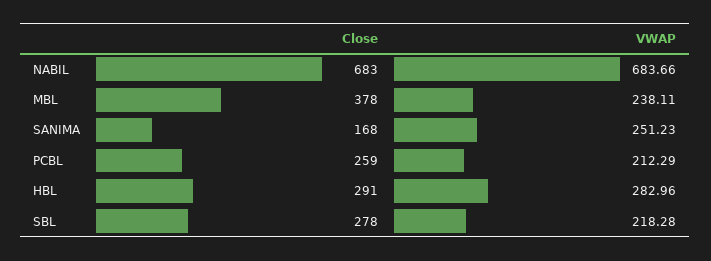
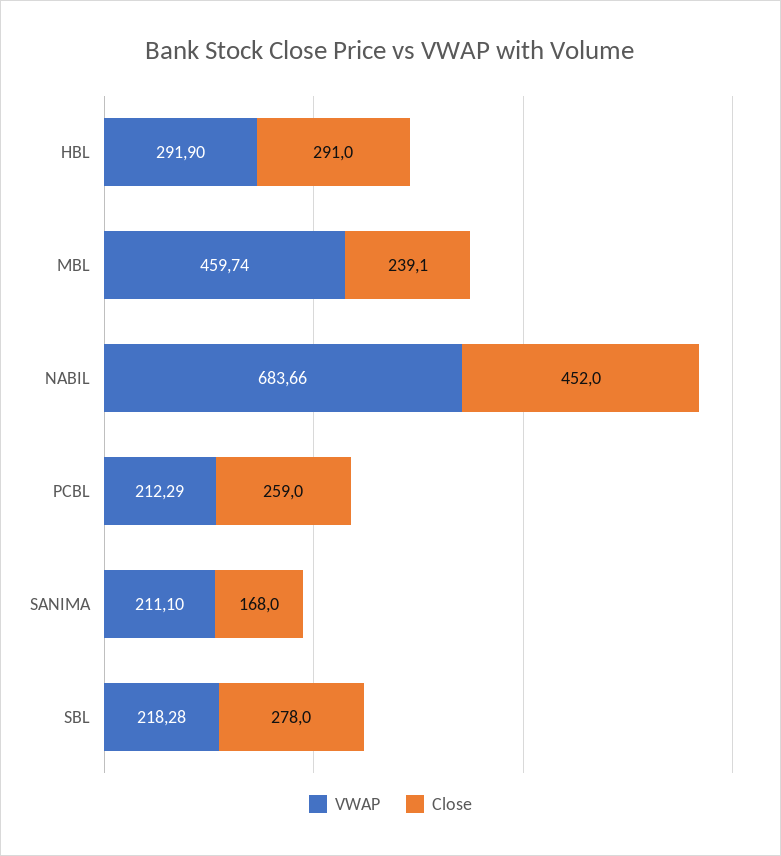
Close, NABIL: 683 -> 452
Close, MBL: 378 -> 239.1
VWAP, MBL: 238.11 -> 459.74
VWAP, SANIMA: 251.23 -> 211.1
VWAP, HBL: 282.96 -> 291.9

